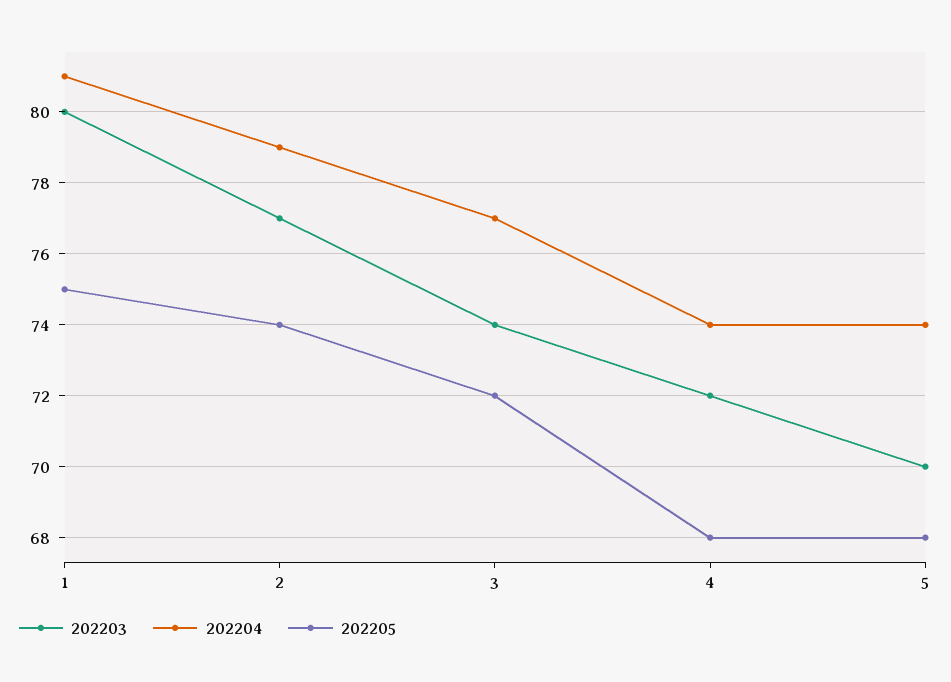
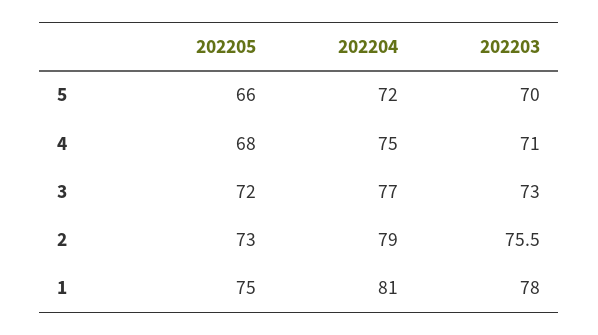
202203, 1: 80 -> 78
202203, 2: 77 -> 75.5
202205, 2: 74 -> 73
202203, 3: 74 -> 73
202203, 4: 72 -> 71
202204, 4: 74 -> 75
202204, 5: 74 -> 72
202205, 5: 68 -> 66

